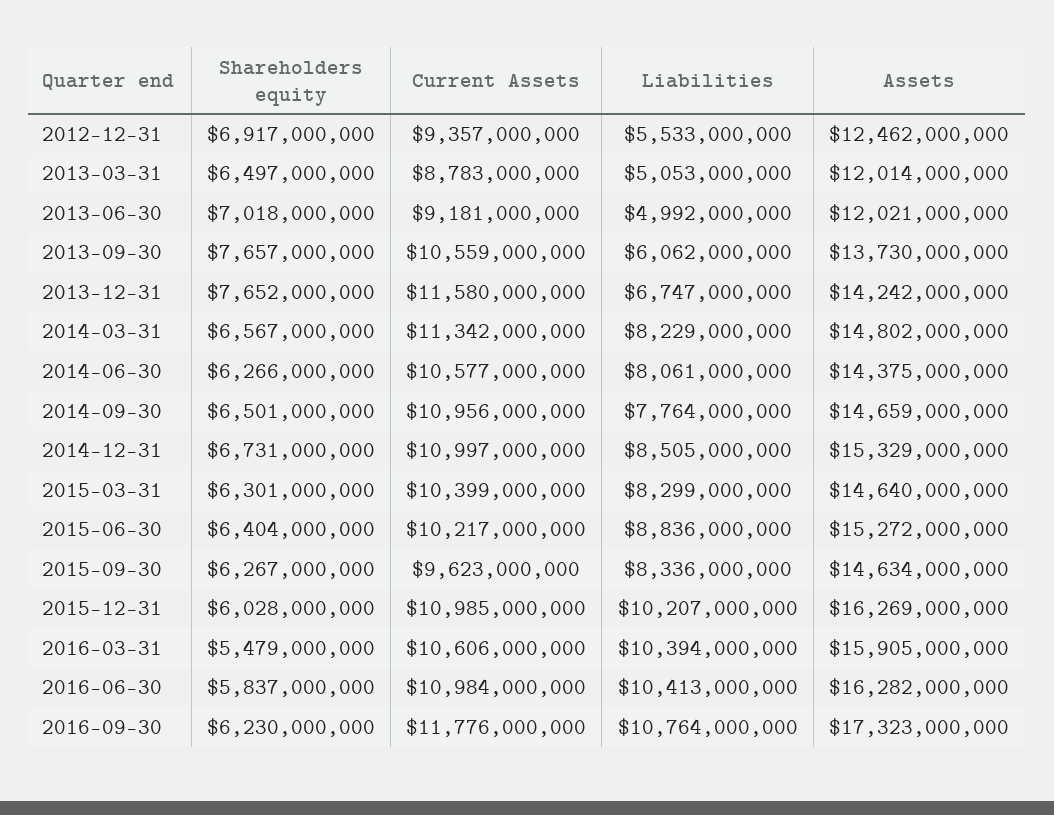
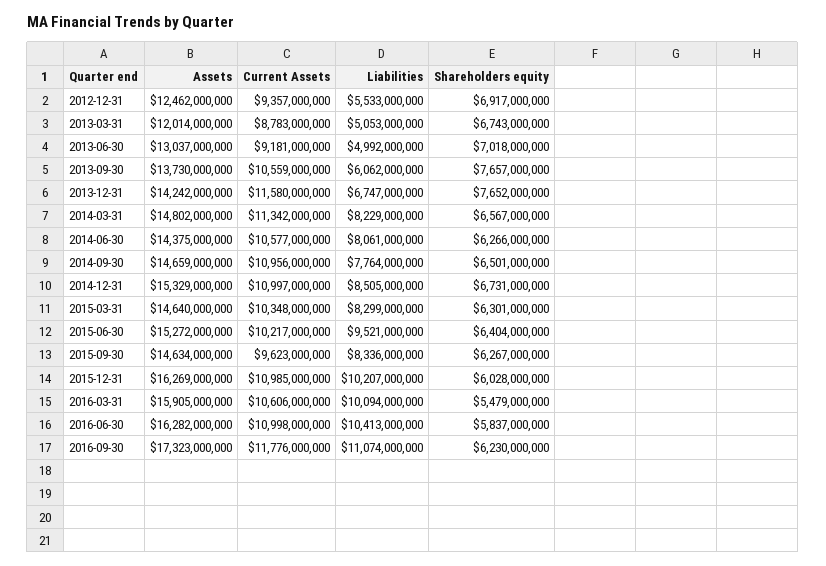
Shareholders equity, 2013-03-31: 6497000000 -> 6743000000
Assets, 2013-06-30: 12021000000 -> 13037000000
Current Assets, 2015-03-31: 10399000000 -> 10348000000
Liabilities, 2015-06-30: 8836000000 -> 9521000000
Liabilities, 2016-03-31: 10394000000 -> 10094000000
Current Assets, 2016-06-30: 10984000000 -> 10998000000
Liabilities, 2016-09-30: 10764000000 -> 11074000000

